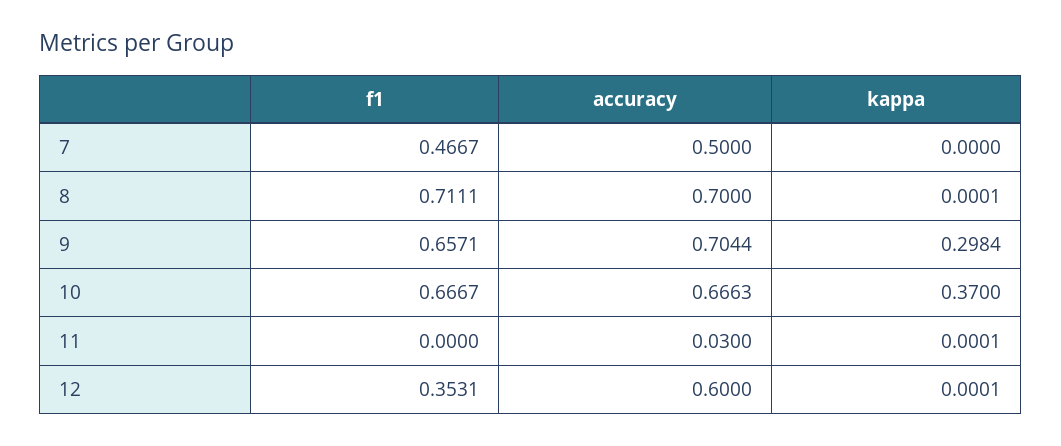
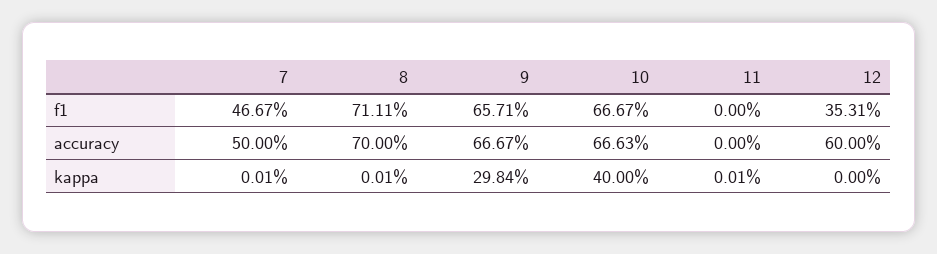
kappa, 7: 0 -> 0.0001
accuracy, 9: 0.7044 -> 0.6667
kappa, 10: 0.37 -> 0.4
accuracy, 11: 0.03 -> 0
kappa, 12: 0.0001 -> 0

